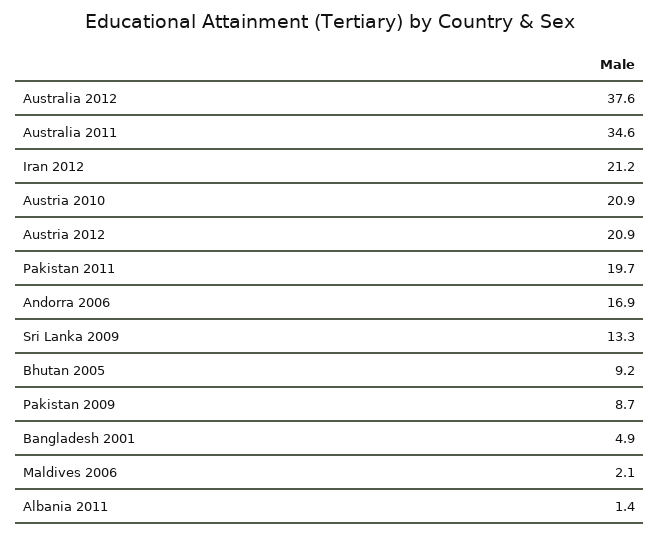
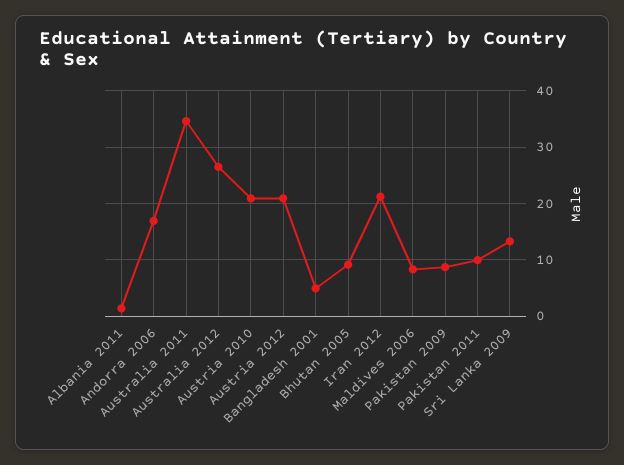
Australia 2012: 37.6 -> 26
Pakistan 2011: 19.7 -> 10
Maldives 2006: 2.1 -> 8

